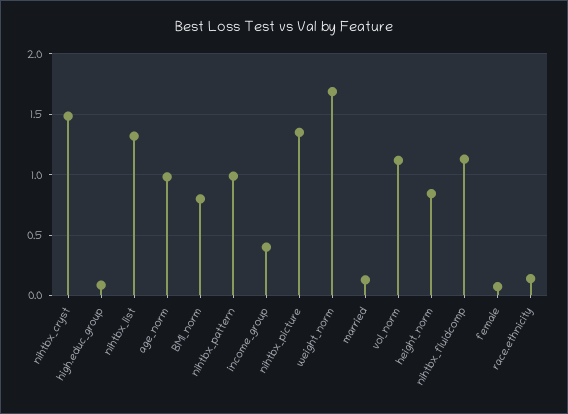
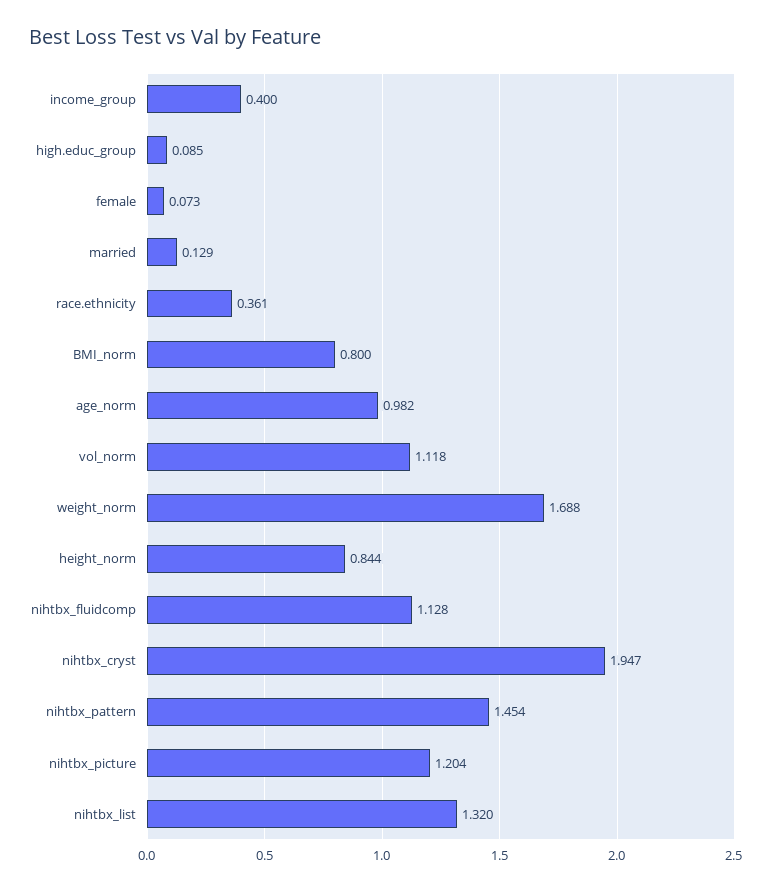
nihtbx_cryst: 1.5 -> 1.947
nihtbx_pattern: 1 -> 1.454
nihtbx_picture: 1.35 -> 1.204
race.ethnicity: 0.15 -> 0.361

